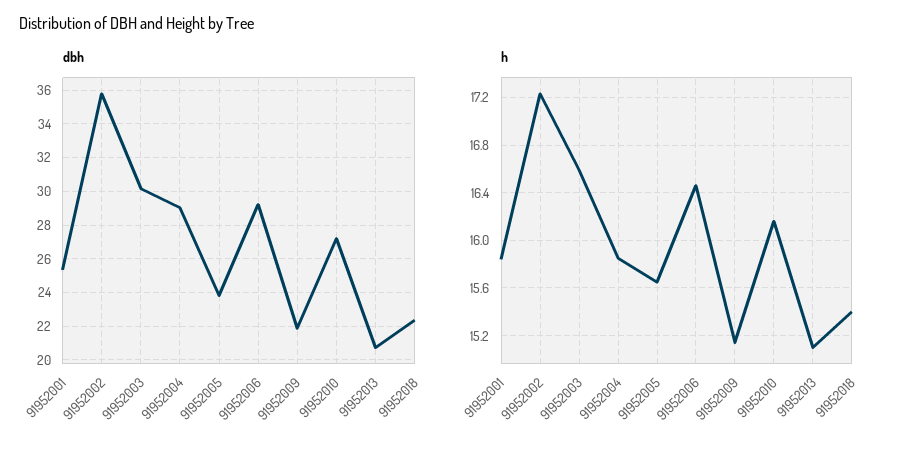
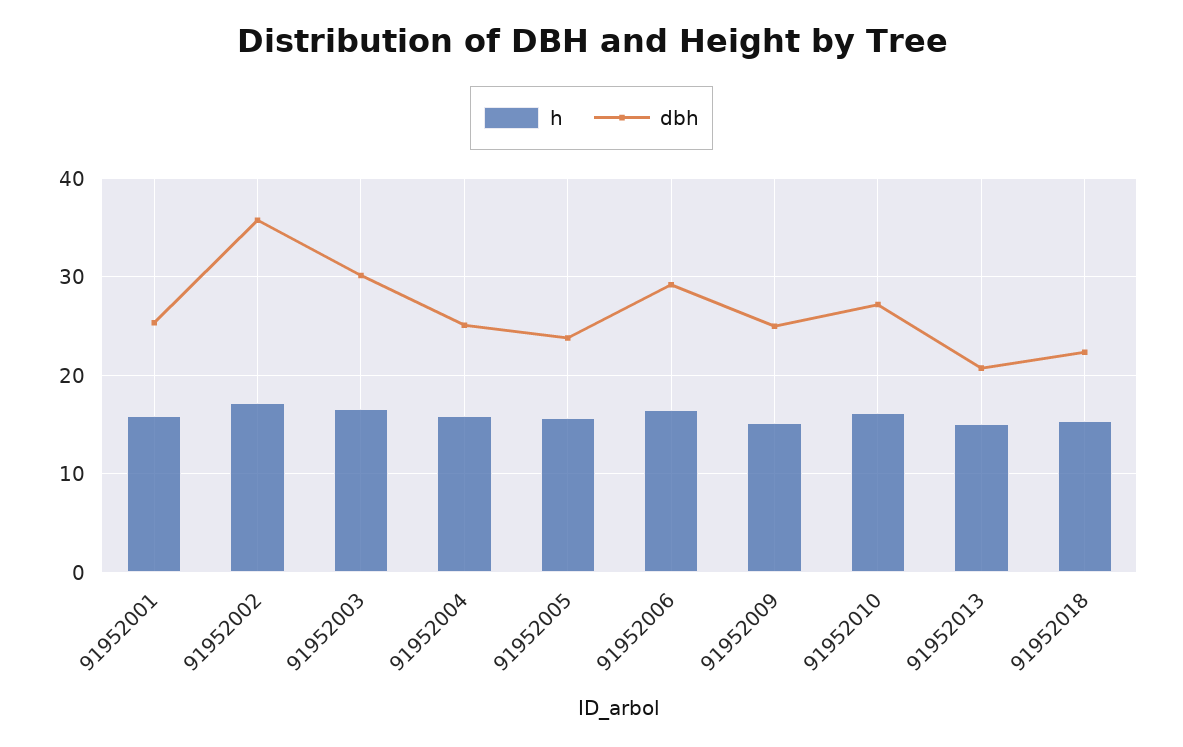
dbh, 91952004: 29 -> 25
dbh, 91952009: 22 -> 25

